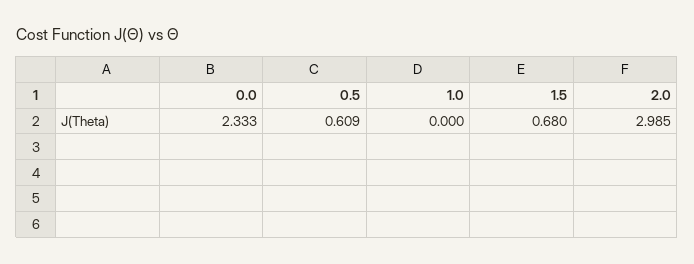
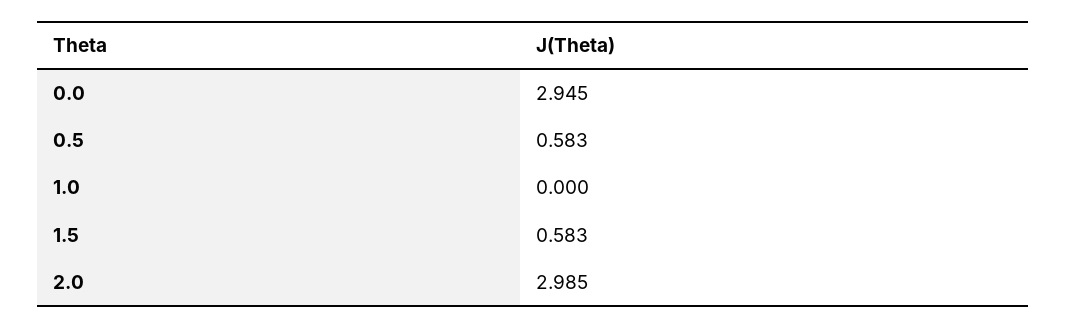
0.0: 2.333 -> 2.945
0.5: 0.609 -> 0.583
1.5: 0.68 -> 0.583

